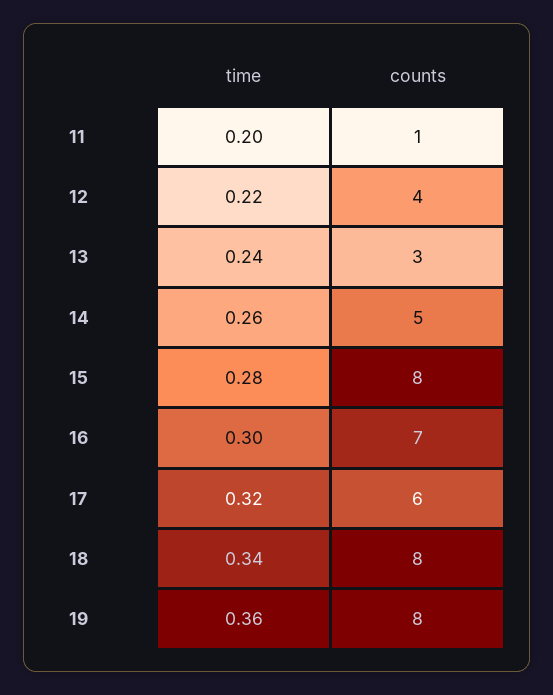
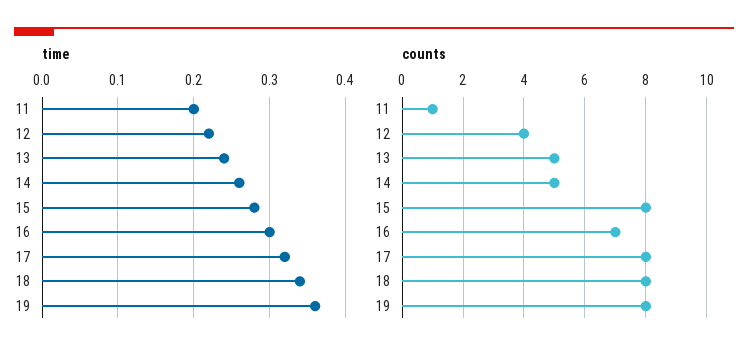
counts, 13: 3 -> 5
counts, 17: 6 -> 8

